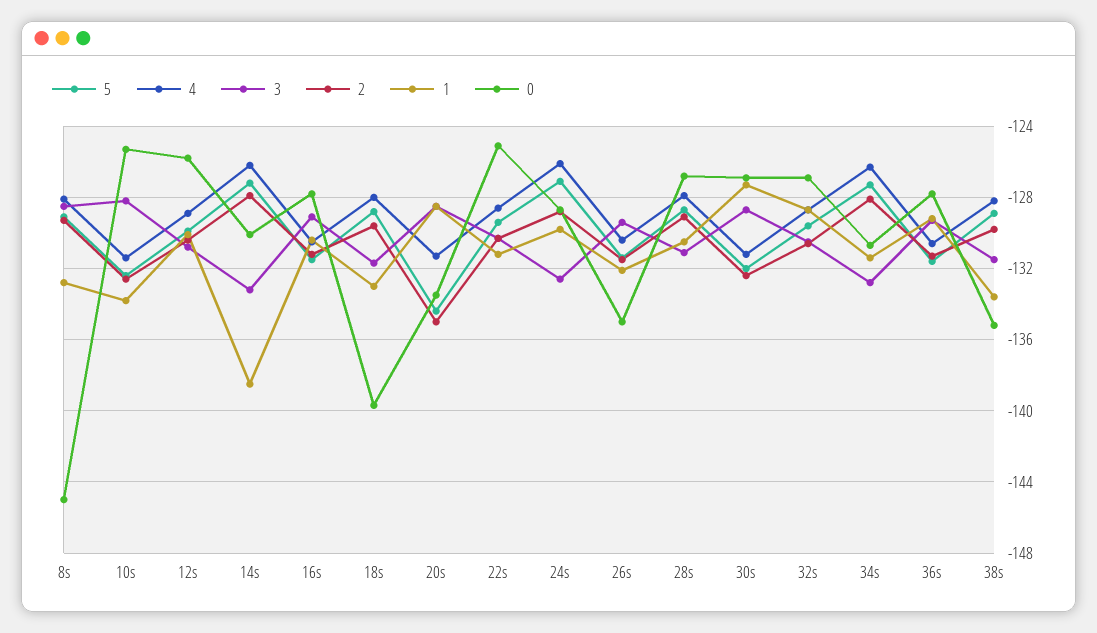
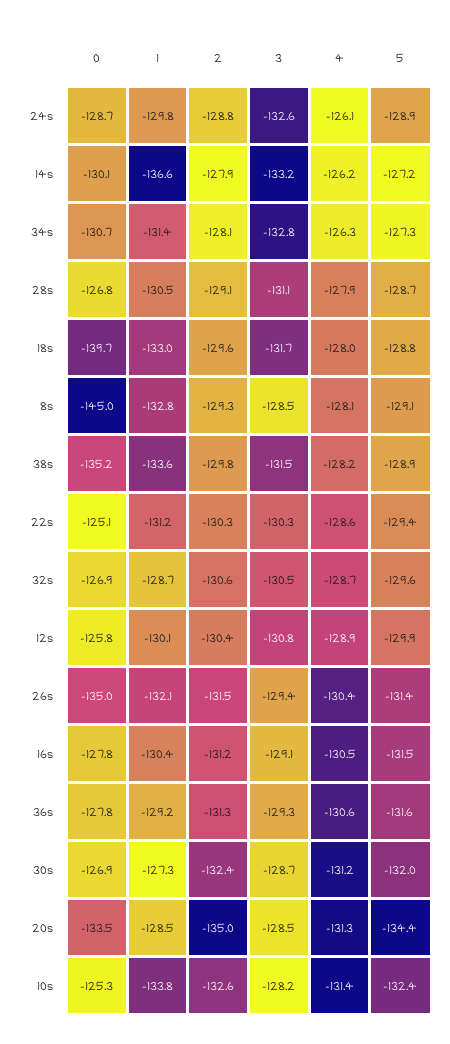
1, 14s: -138.5 -> -136.6
5, 24s: -127 -> -128.9

